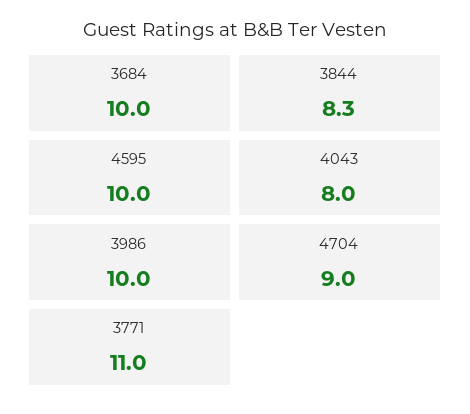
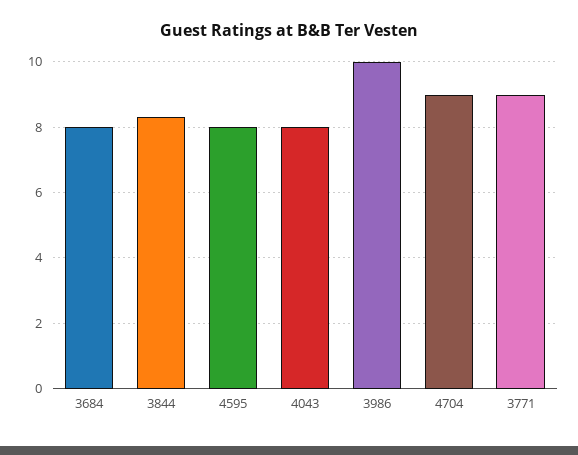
3684: 10 -> 8
4595: 10 -> 8
3771: 11 -> 9

